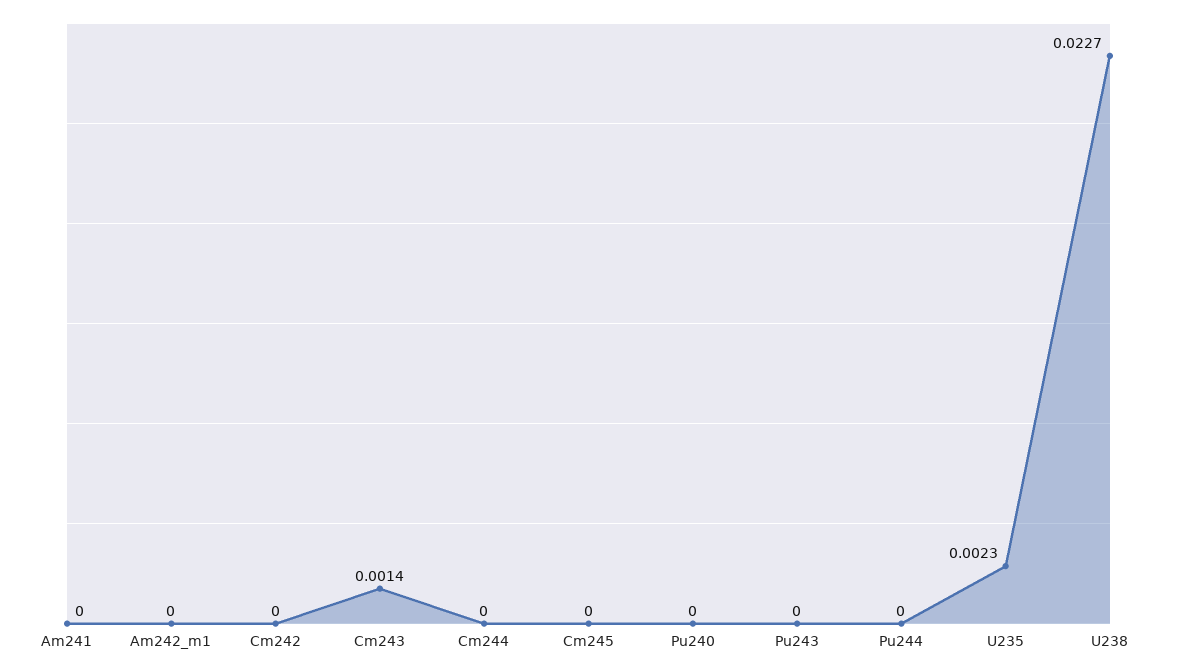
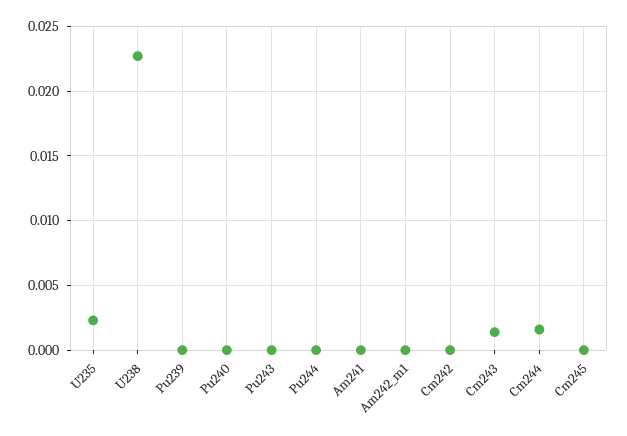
Cm244: 0 -> 0.0015
Pu239: none -> 0

